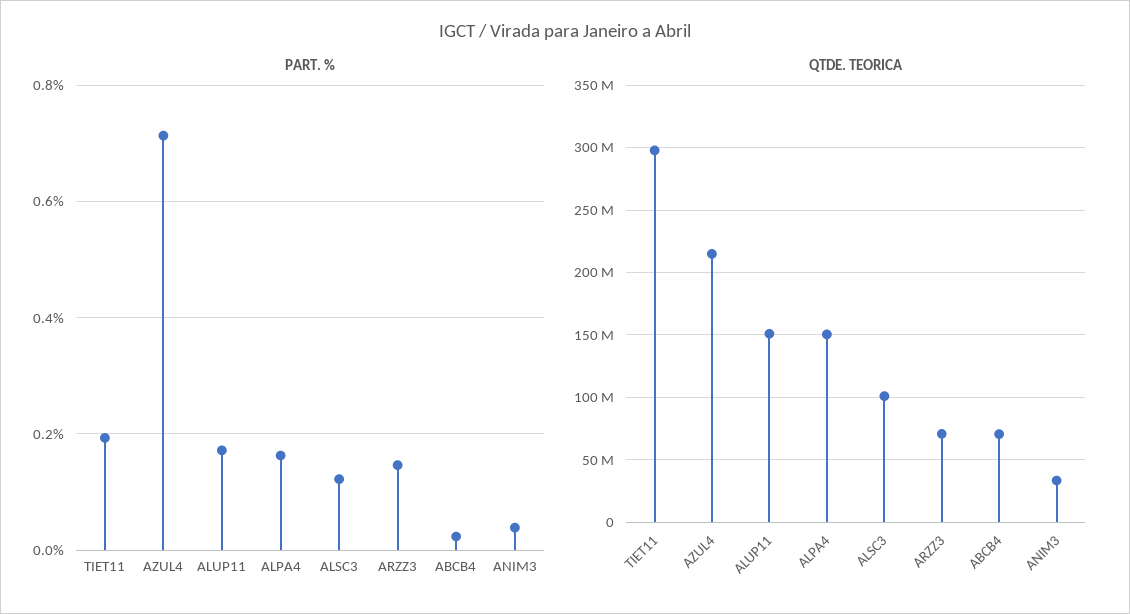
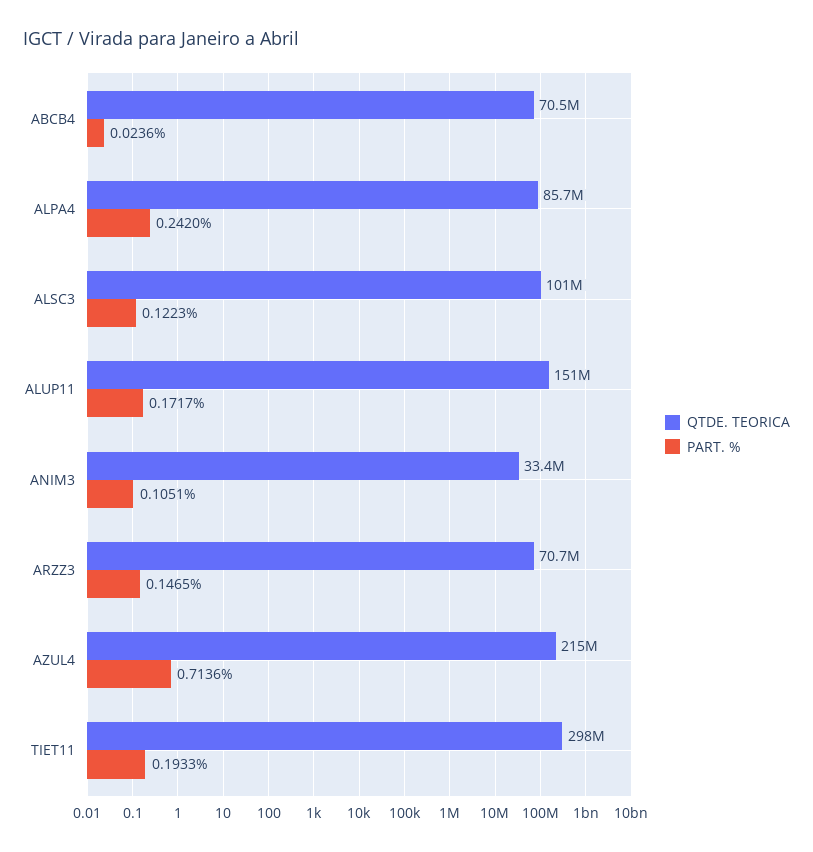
PART. %, ALPA4: 0.16 -> 0.242
PART. %, ANIM3: 0.04 -> 0.1051
QTDE. TEORICA, ALPA4: 150000000 -> 85700000

